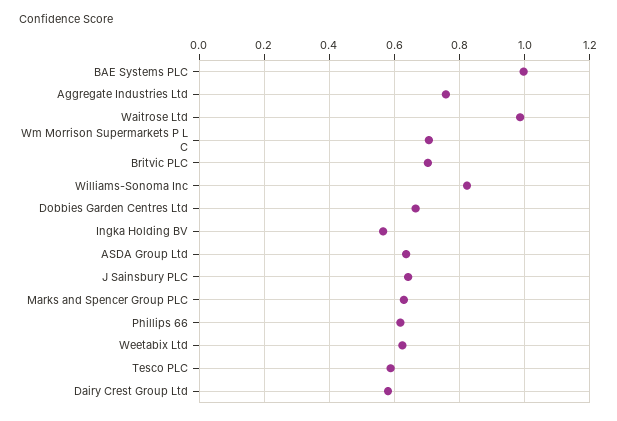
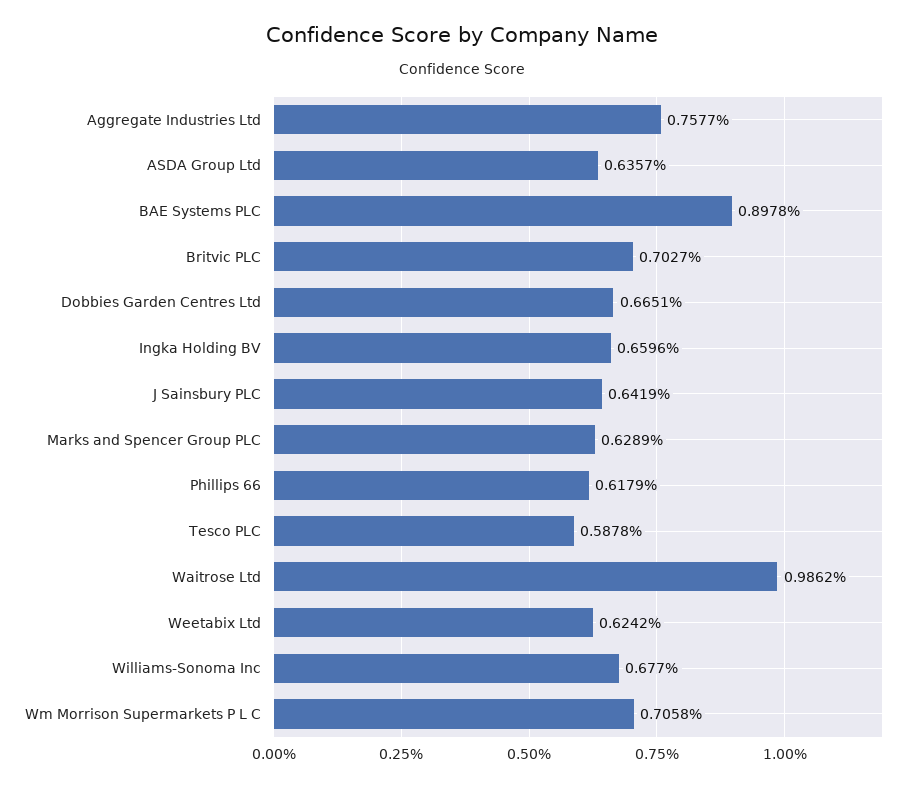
BAE Systems PLC: 1 -> 0.8978
Williams-Sonoma Inc: 0.82 -> 0.677
Ingka Holding BV: 0.56 -> 0.6596
Dairy Crest Group Ltd: 0.58 -> none

